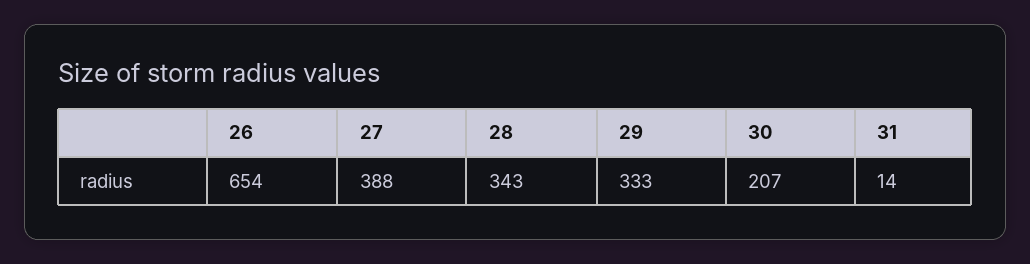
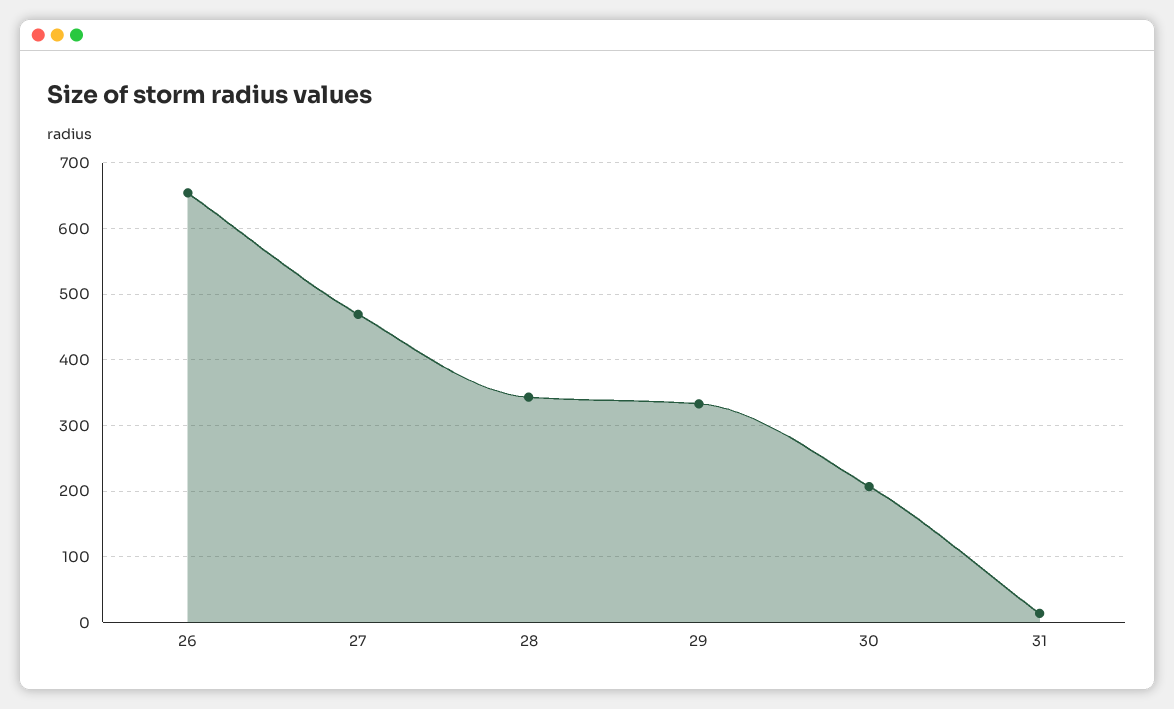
27: 388 -> 470

